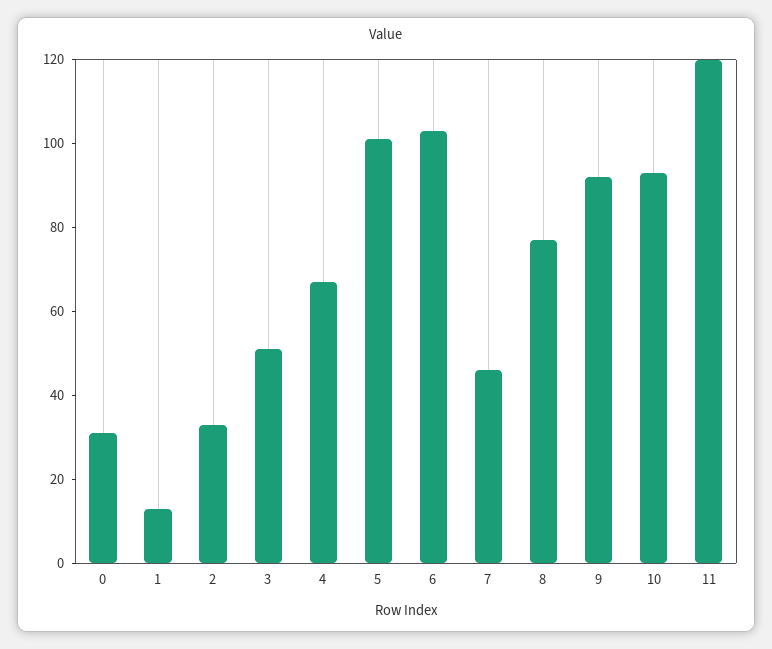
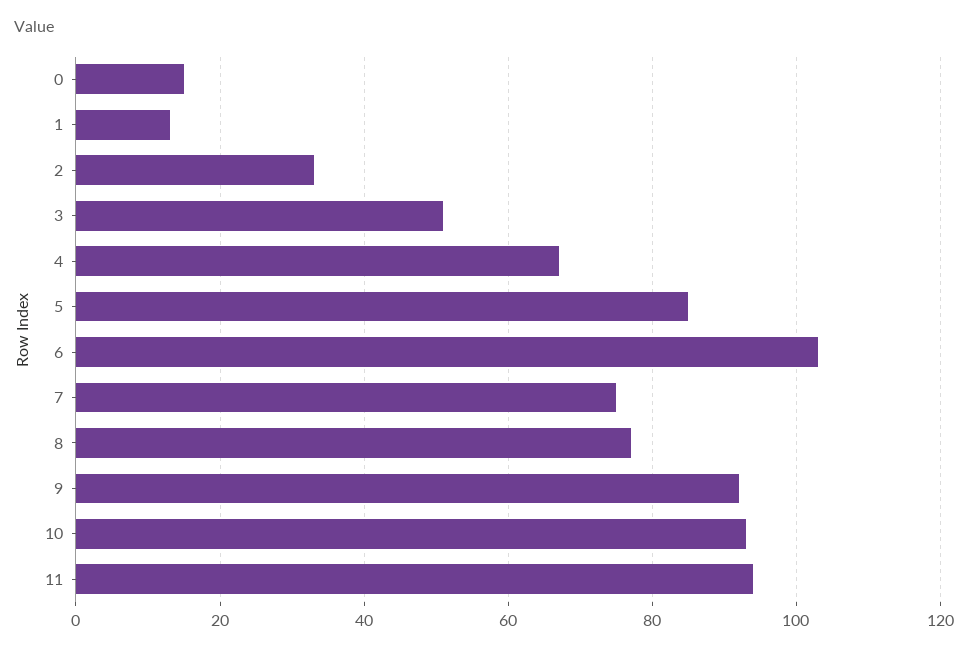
0: 30 -> 15
5: 100 -> 85
7: 45 -> 75
11: 120 -> 95

